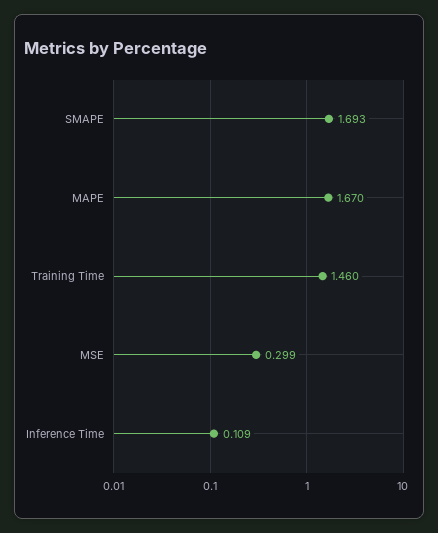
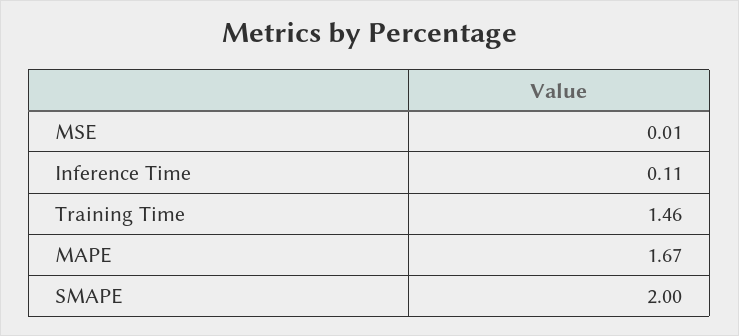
SMAPE: 1.693 -> 2
MSE: 0.299 -> 0.01

